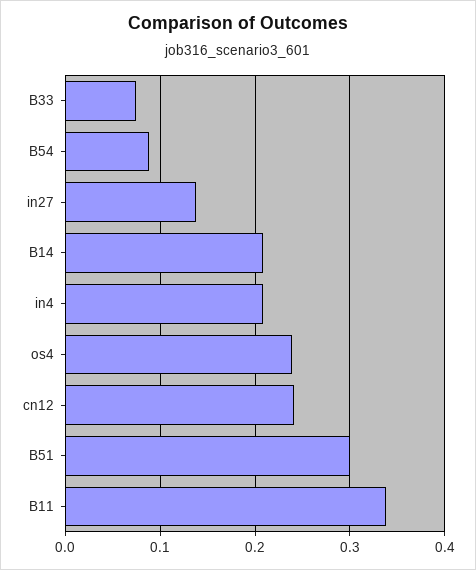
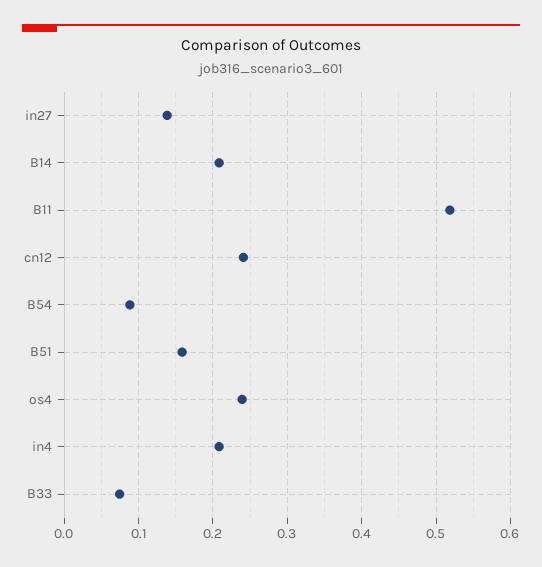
B51: 0.3 -> 0.16
B11: 0.34 -> 0.52

